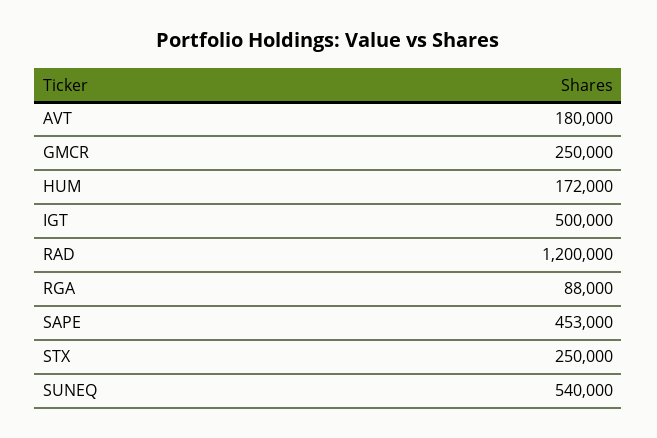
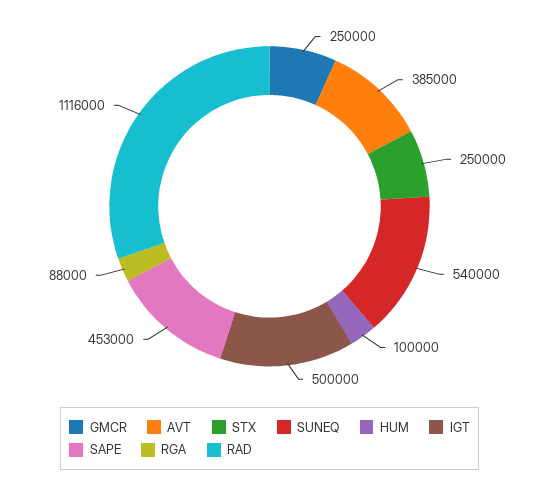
AVT: 180000 -> 385000
HUM: 172000 -> 100000
RAD: 1200000 -> 1116000

